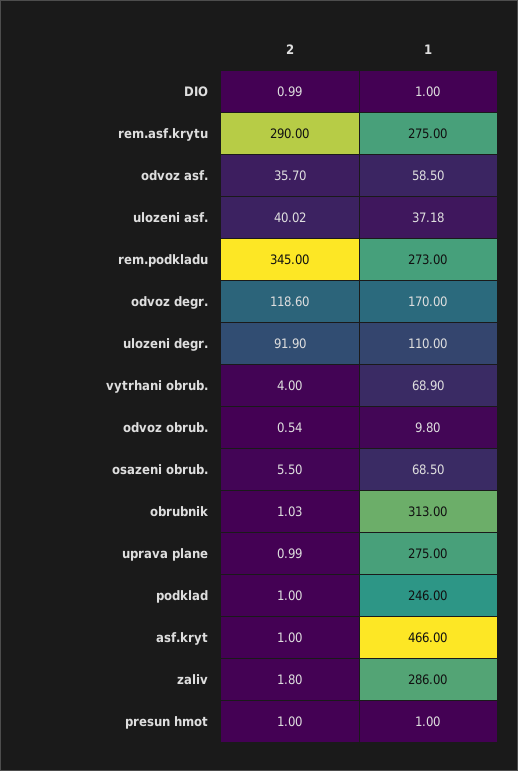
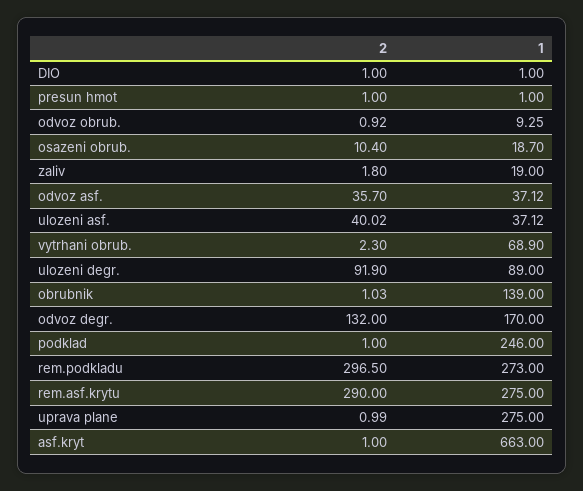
2, DIO: 0.99 -> 1
1, odvoz asf.: 58.5 -> 37.12
1, ulozeni asf.: 37.18 -> 37.12
2, rem.podkladu: 345 -> 296.5
2, odvoz degr.: 118.6 -> 132
1, ulozeni degr.: 110 -> 89
2, vytrhani obrub.: 4 -> 2.3
2, odvoz obrub.: 0.54 -> 0.92
1, odvoz obrub.: 9.8 -> 9.25
2, osazeni obrub.: 5.5 -> 10.4
1, osazeni obrub.: 68.5 -> 18.7
1, obrubnik: 313 -> 139
1, asf.kryt: 466 -> 663
1, zaliv: 286 -> 19

